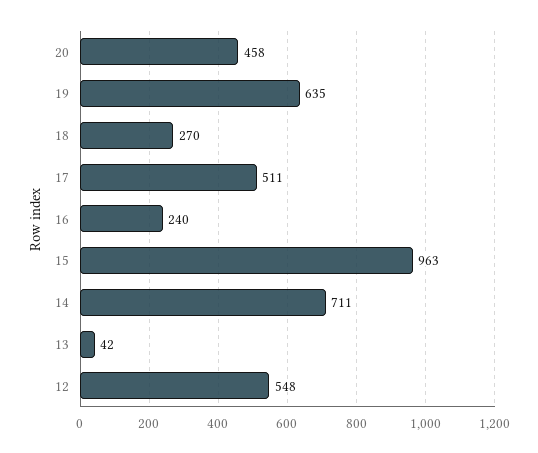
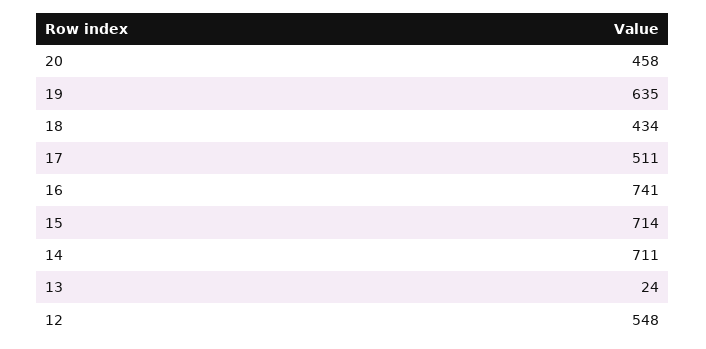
18: 270 -> 434
16: 240 -> 741
15: 963 -> 714
13: 42 -> 24

